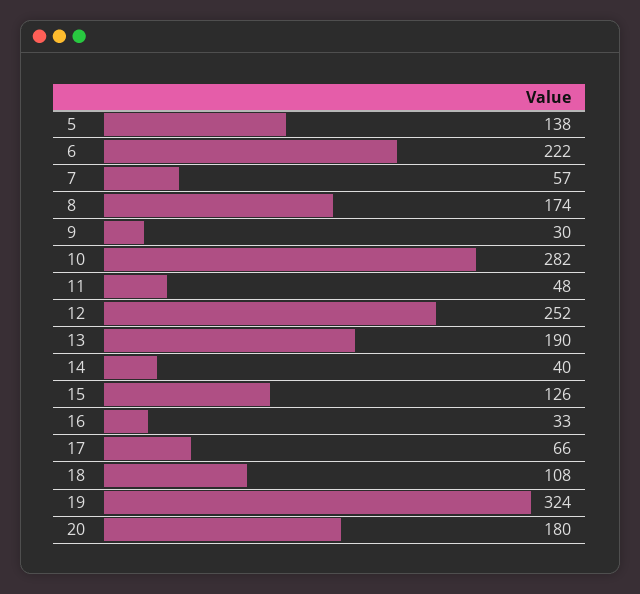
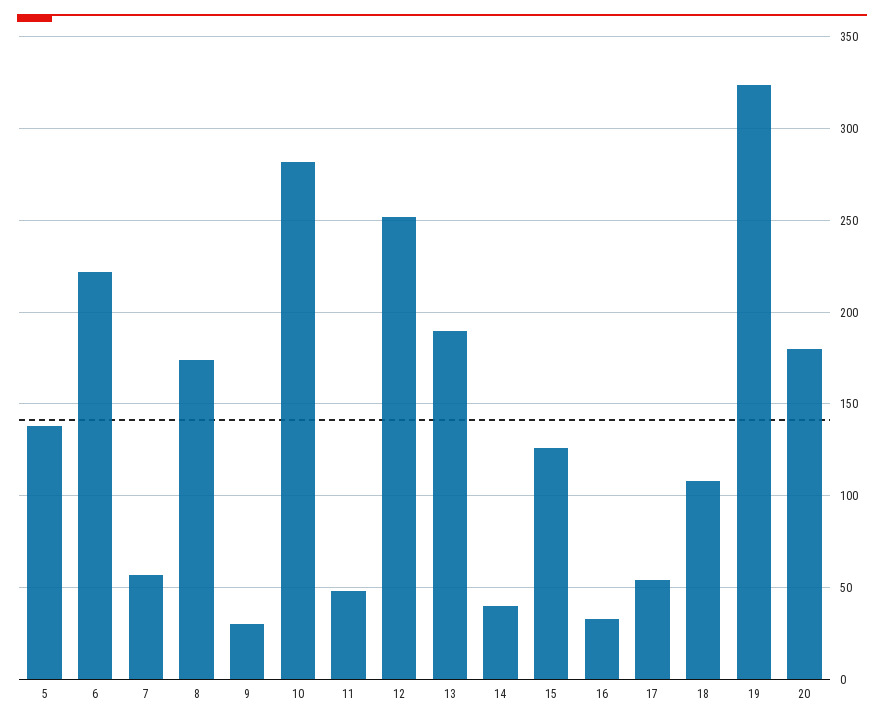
17: 66 -> 55

